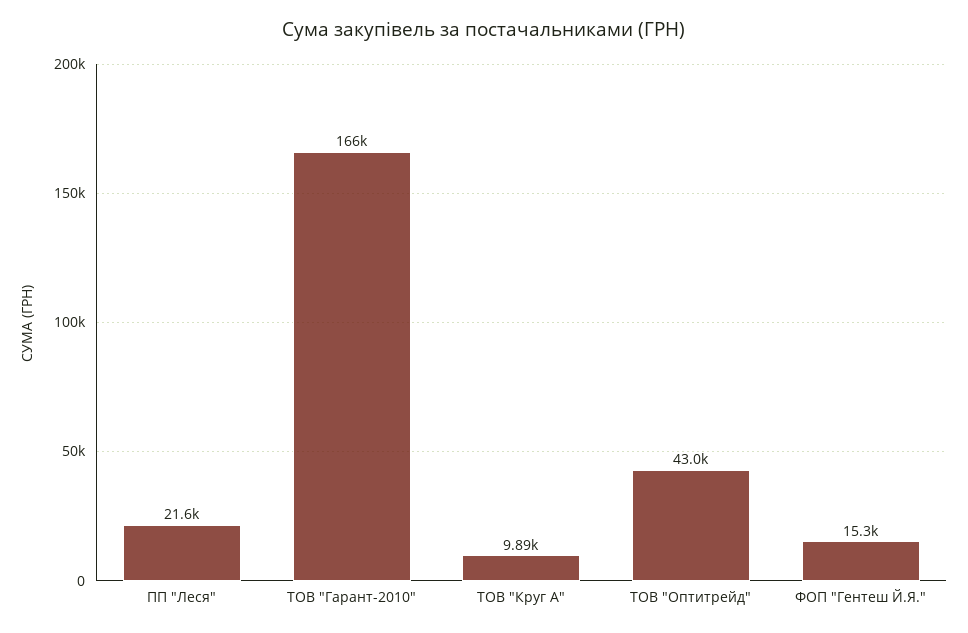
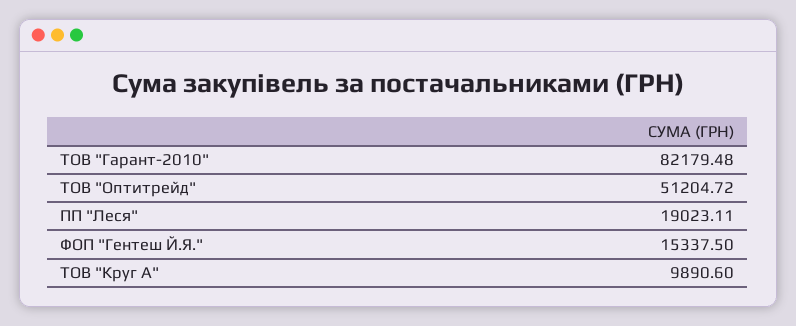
ПП "Леся": 21600 -> 19023.11
ТОВ "Гарант-2010": 166000 -> 82179.48
ТОВ "Оптитрейд": 43000 -> 51204.72

